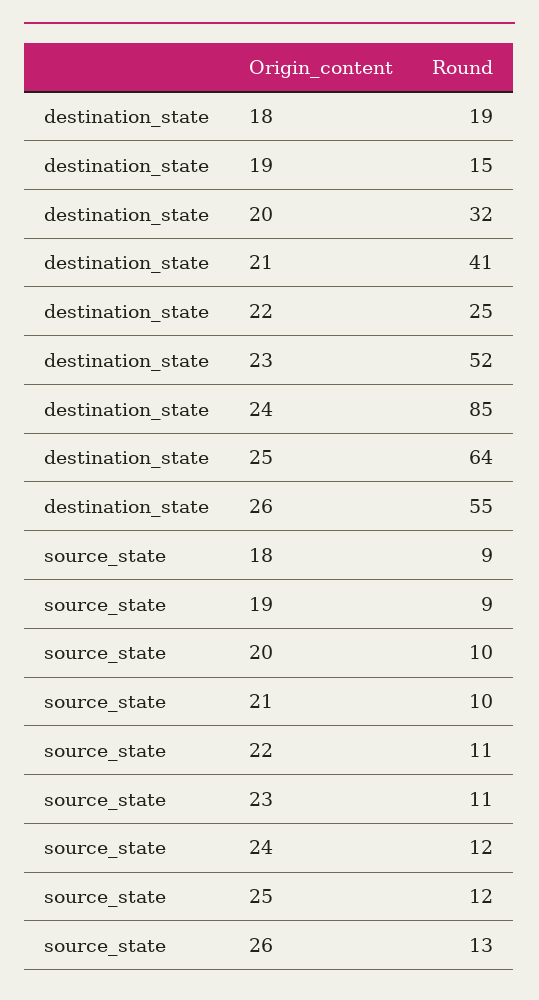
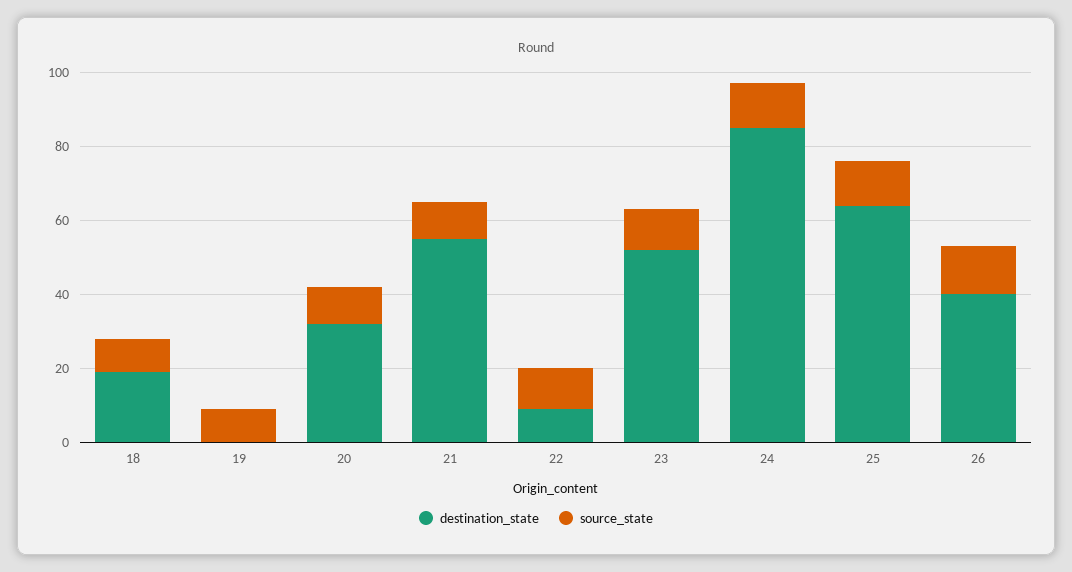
destination_state, 19: 15 -> 0
destination_state, 21: 41 -> 55
destination_state, 22: 25 -> 10
destination_state, 26: 55 -> 40

